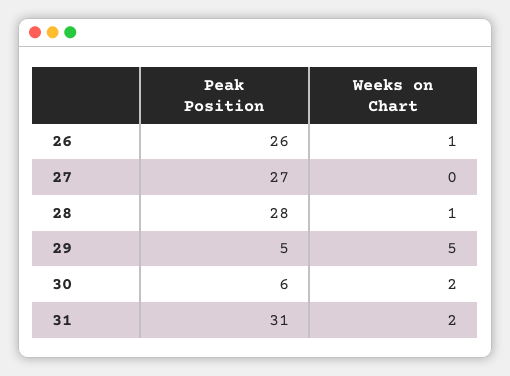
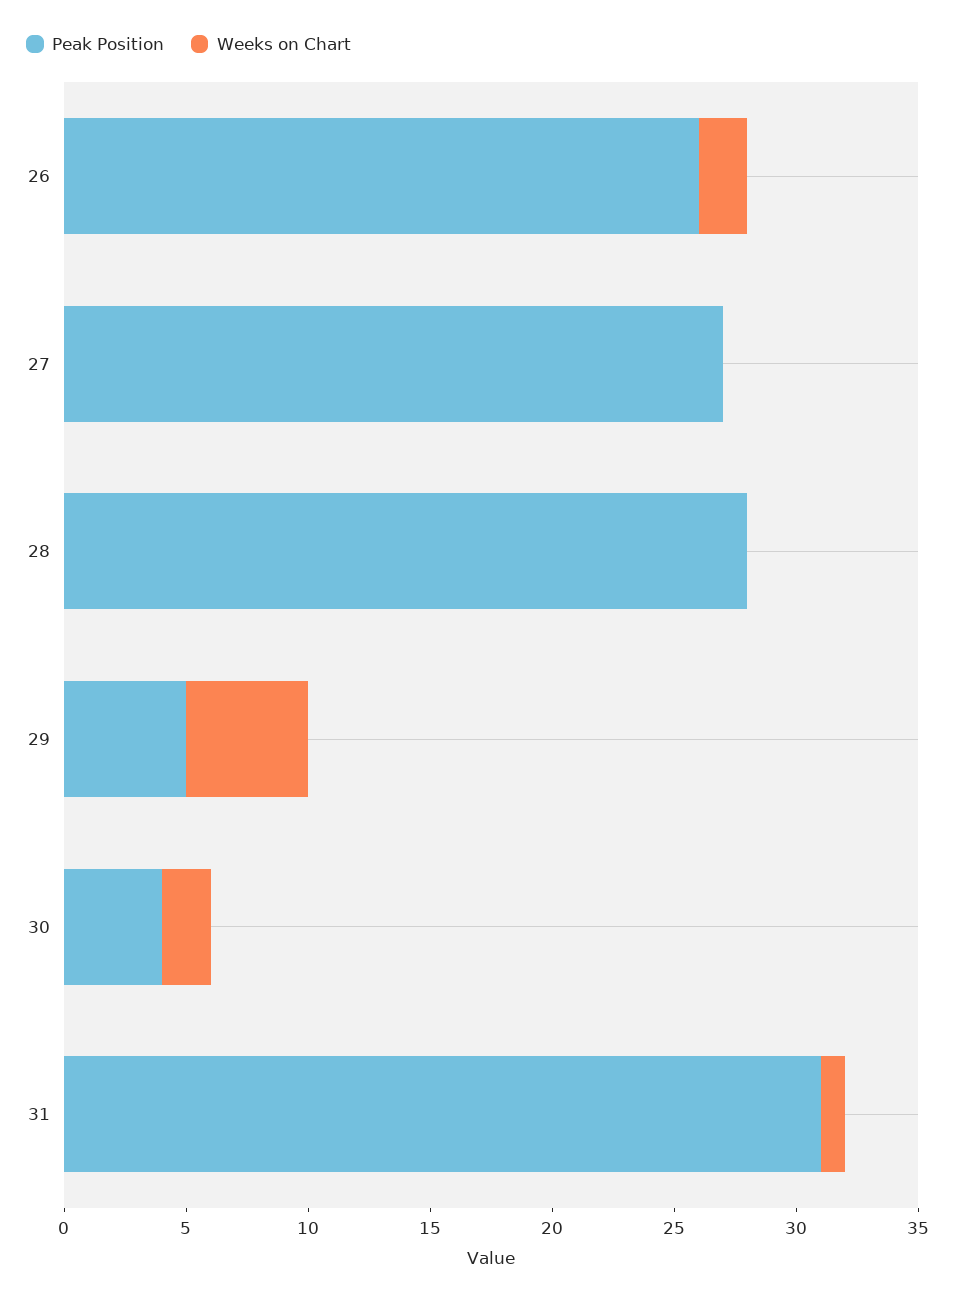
Weeks on Chart, 26: 1 -> 2
Weeks on Chart, 28: 1 -> 0
Peak Position, 30: 6 -> 4
Weeks on Chart, 31: 2 -> 1

